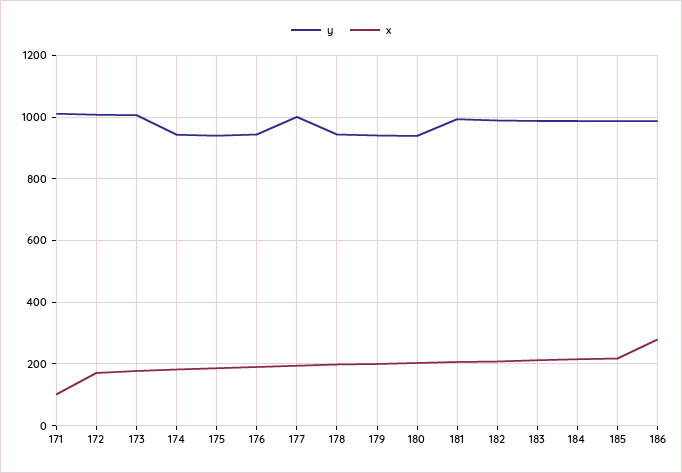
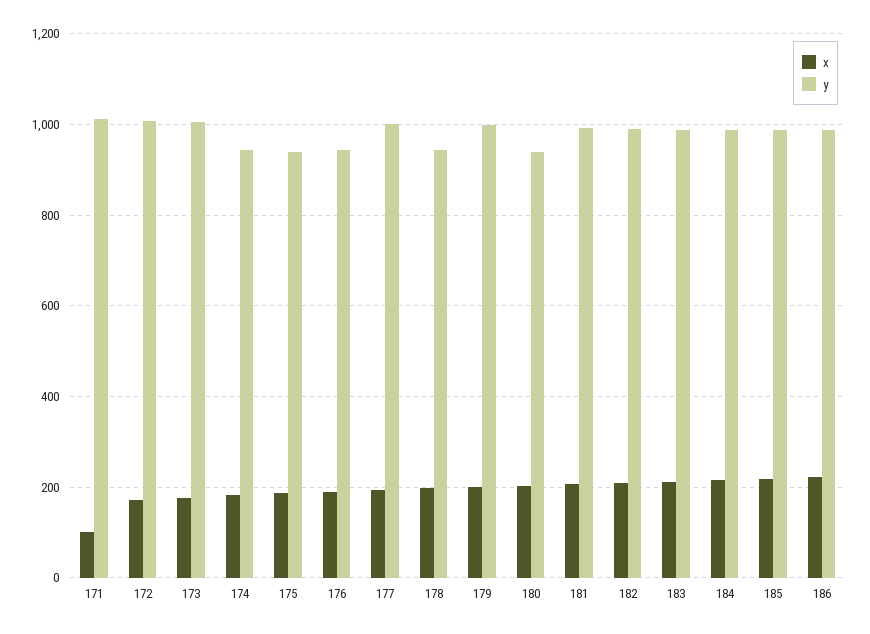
y, 179: 940 -> 1000
x, 186: 280 -> 220

